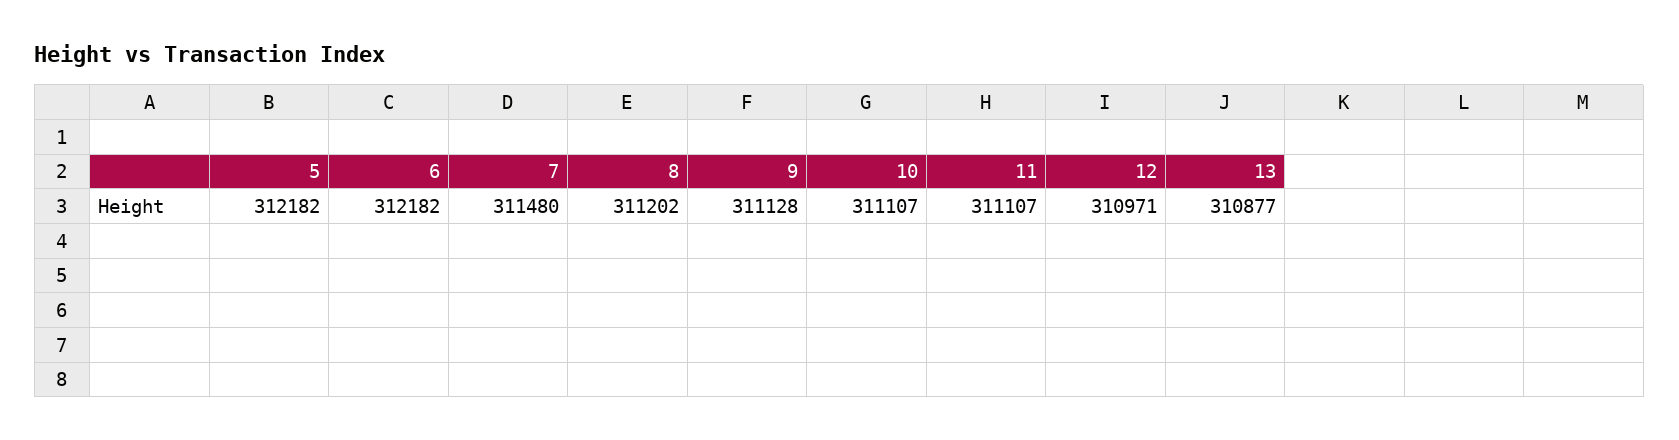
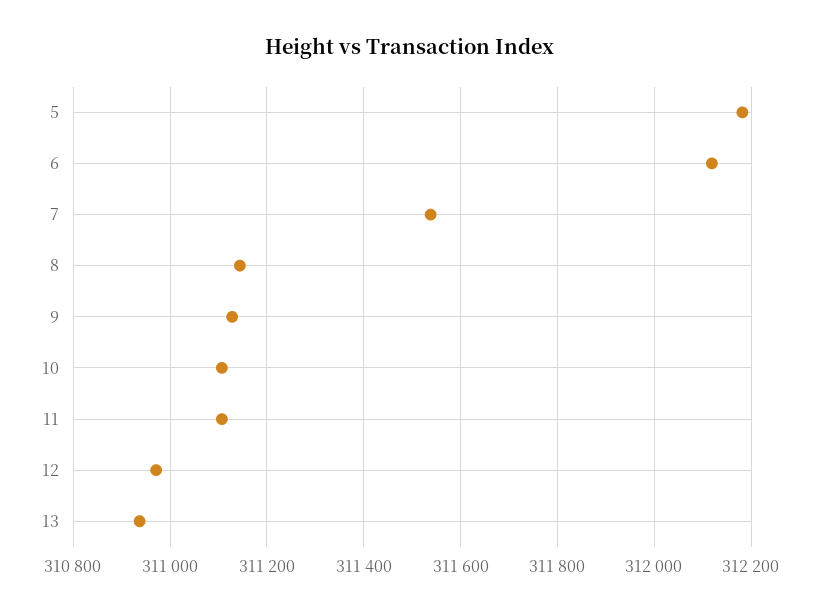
6: 312182 -> 312120
7: 311480 -> 311540
8: 311202 -> 311140
13: 310877 -> 310940

